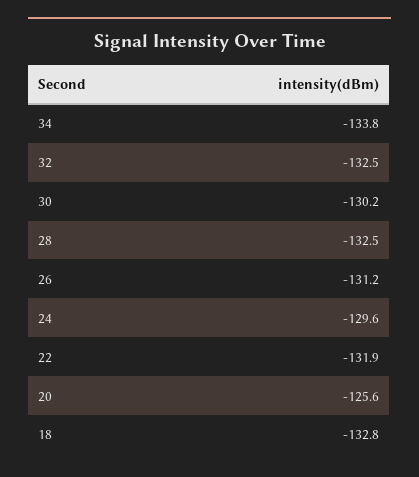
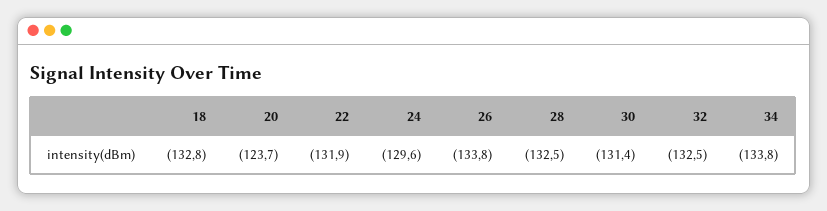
30: -130.2 -> -131.4
26: -131.2 -> -133.8
20: -125.6 -> -123.7

